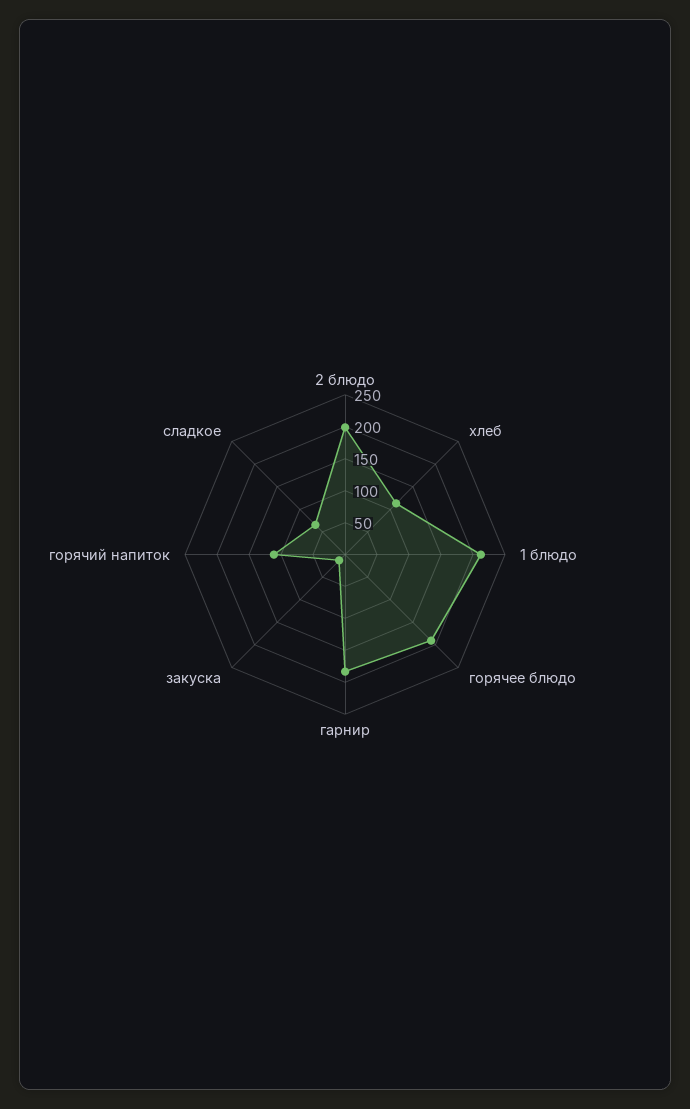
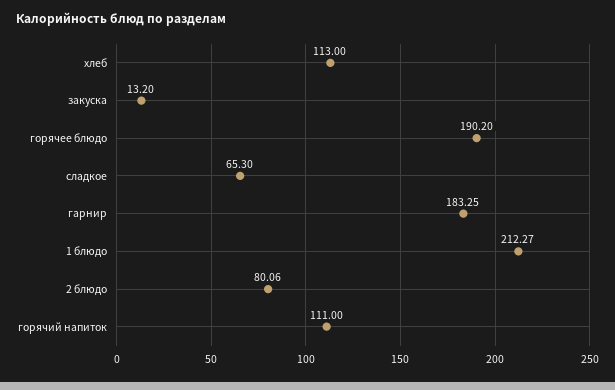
2 блюдо: 200 -> 80.06

